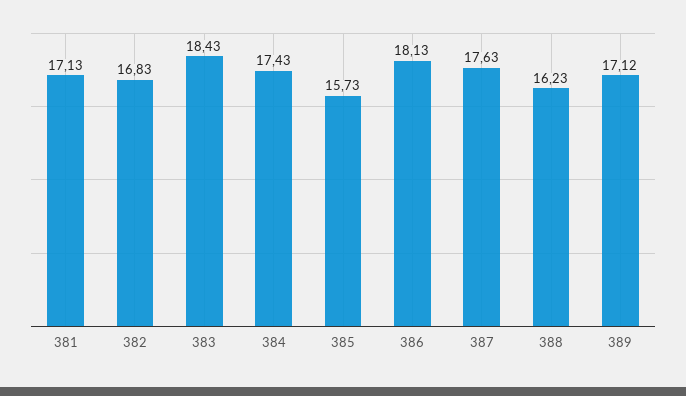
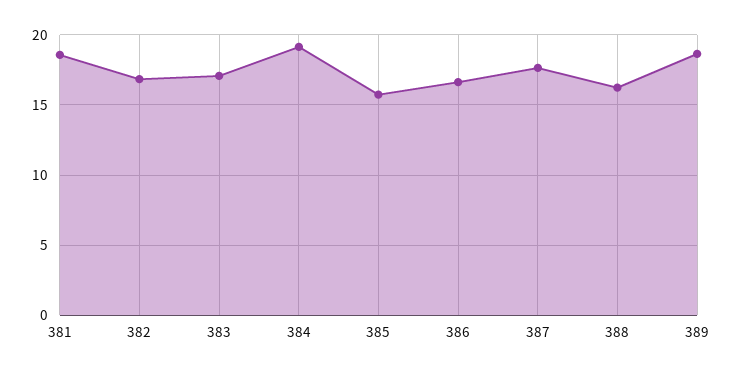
381: 17.13 -> 18.5
383: 18.43 -> 17
384: 17.43 -> 19
386: 18.13 -> 16.5
389: 17.12 -> 18.5

